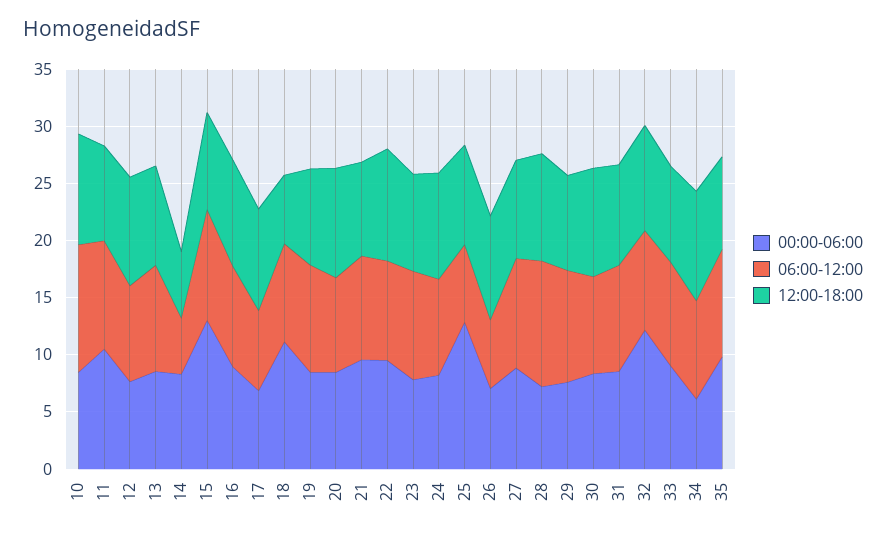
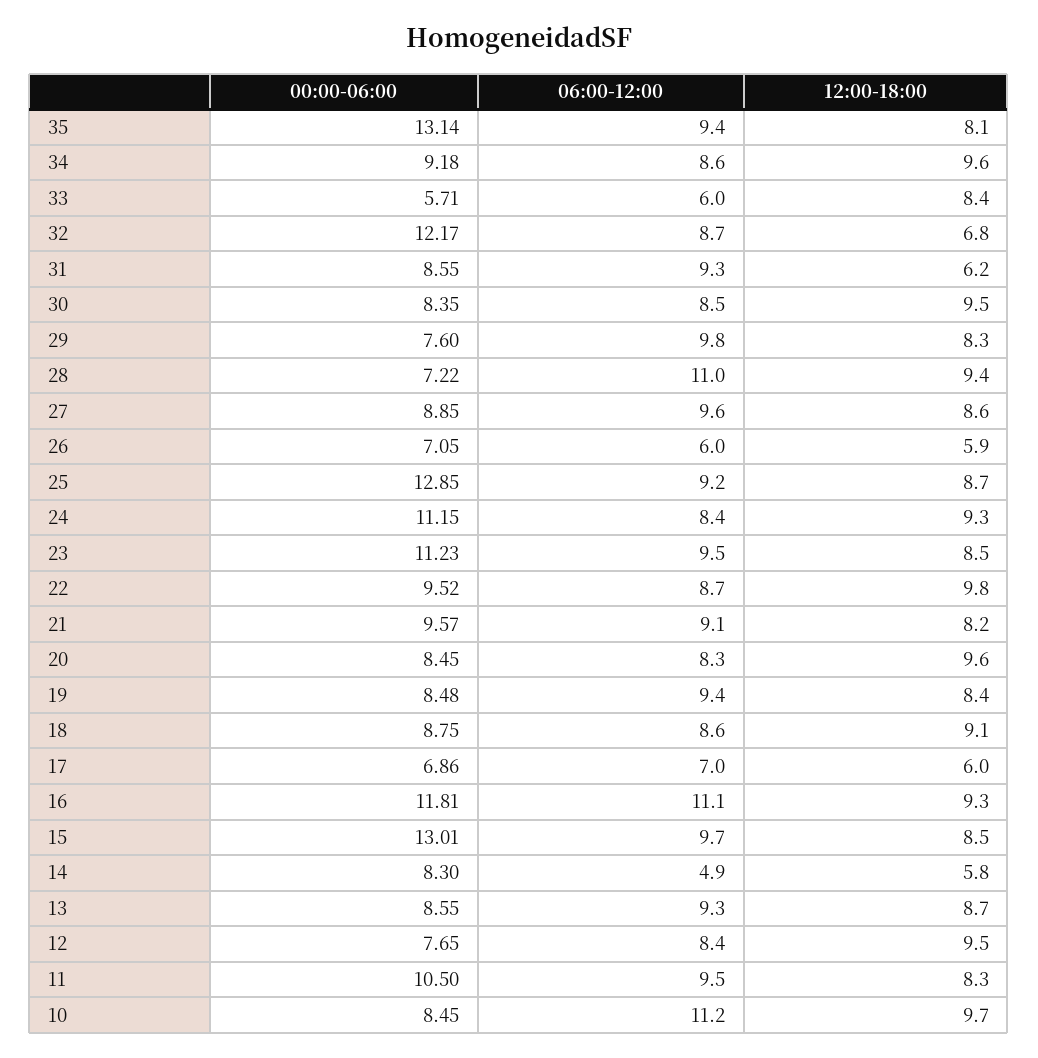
00:00-06:00, 16: 9 -> 11.81
06:00-12:00, 16: 9 -> 11.1
12:00-18:00, 17: 9 -> 6
00:00-06:00, 18: 11 -> 8.75
12:00-18:00, 18: 6 -> 9.1
00:00-06:00, 23: 8 -> 11.23
00:00-06:00, 24: 8 -> 11.15
06:00-12:00, 25: 7 -> 9.2
12:00-18:00, 26: 9 -> 5.9
12:00-18:00, 31: 9 -> 6.2
12:00-18:00, 32: 9 -> 6.8
00:00-06:00, 33: 9 -> 5.71
06:00-12:00, 33: 9 -> 6
00:00-06:00, 34: 6 -> 9.18
00:00-06:00, 35: 10 -> 13.14

